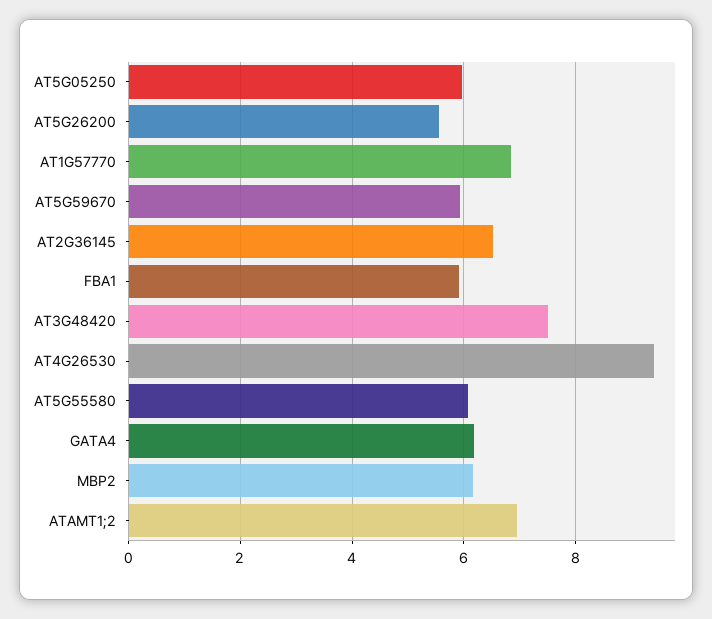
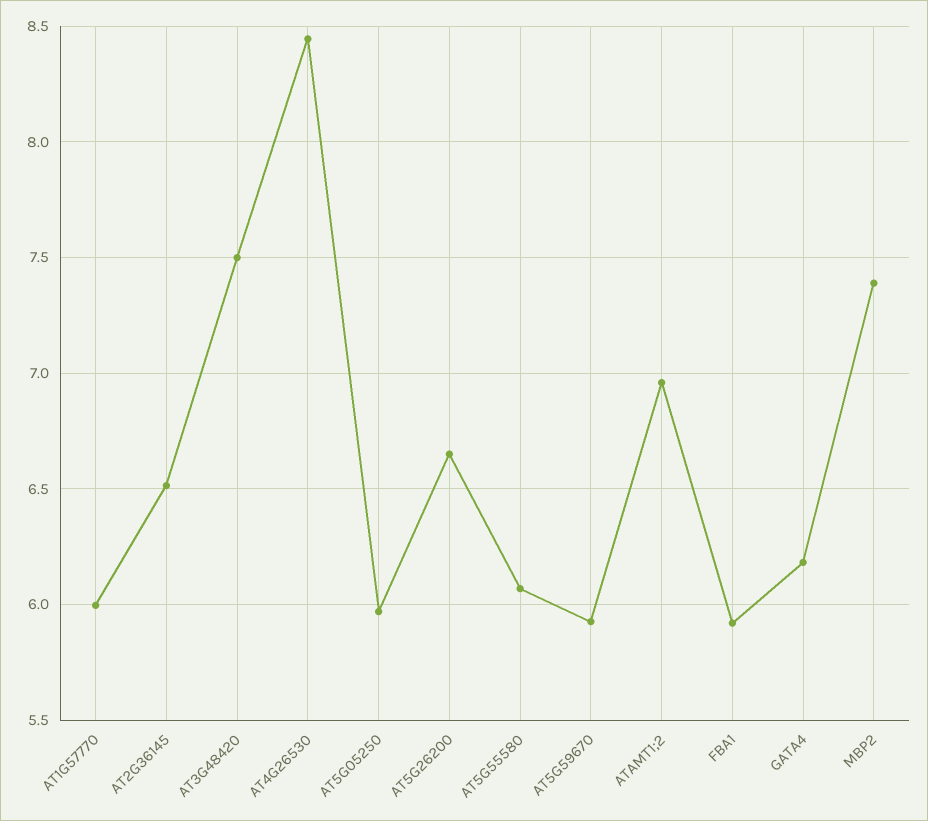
AT5G26200: 5.6 -> 6.65
AT1G57770: 6.8 -> 6
AT4G26530: 9.4 -> 8.45
MBP2: 6.2 -> 7.4

